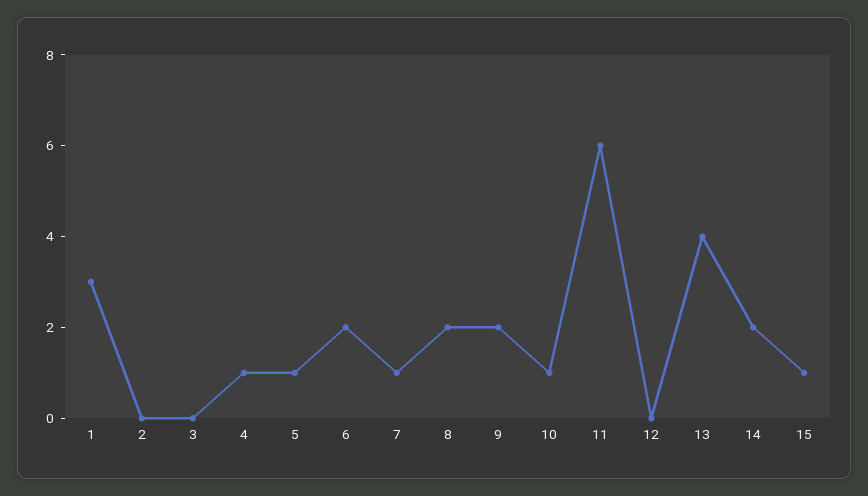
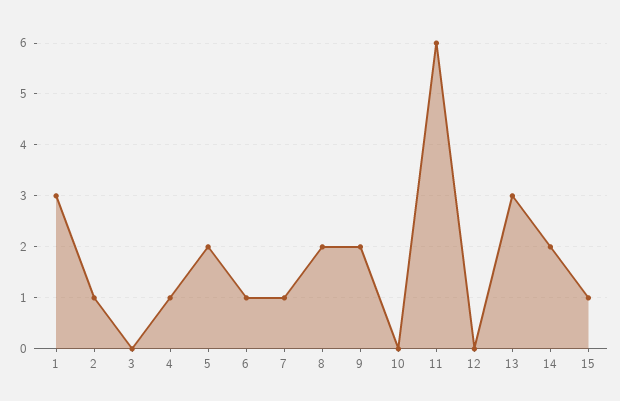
2: 0 -> 1
5: 1 -> 2
6: 2 -> 1
10: 1 -> 0
13: 4 -> 3

